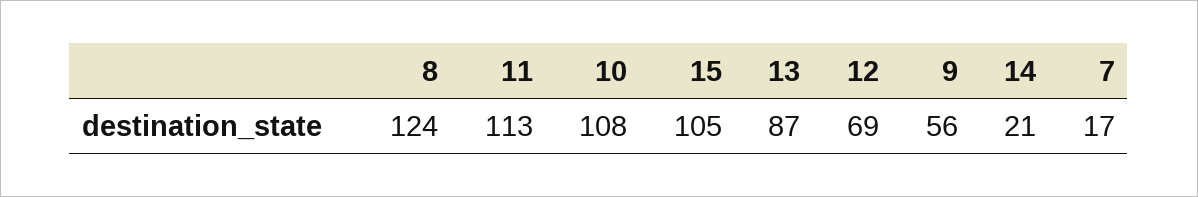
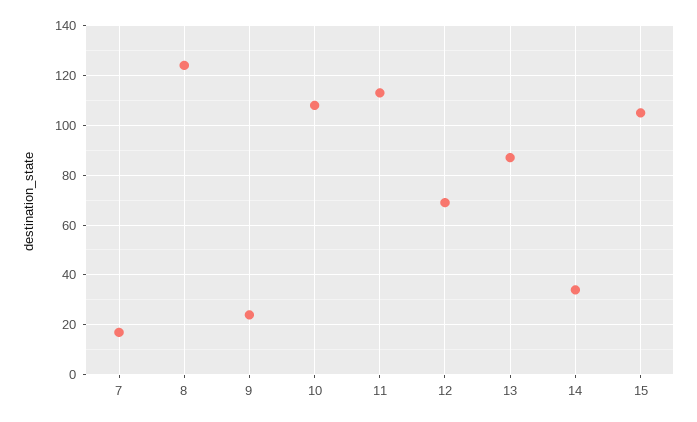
9: 56 -> 25
14: 21 -> 35

